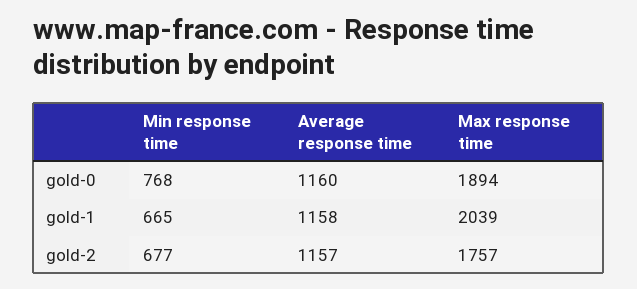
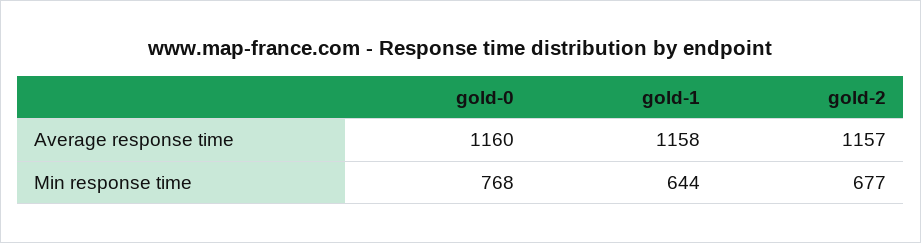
Max response time, gold-0: 1894 -> none
Min response time, gold-1: 665 -> 644
Max response time, gold-1: 2039 -> none
Max response time, gold-2: 1757 -> none

